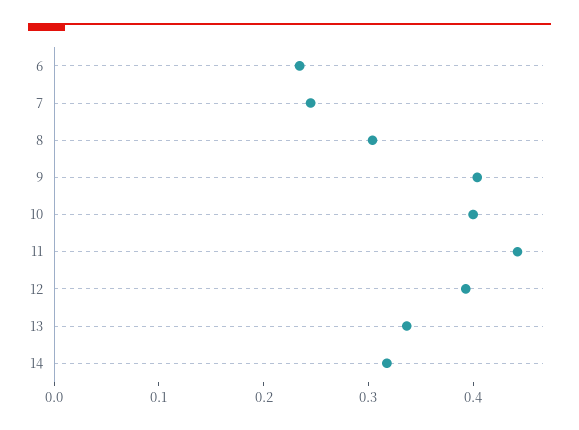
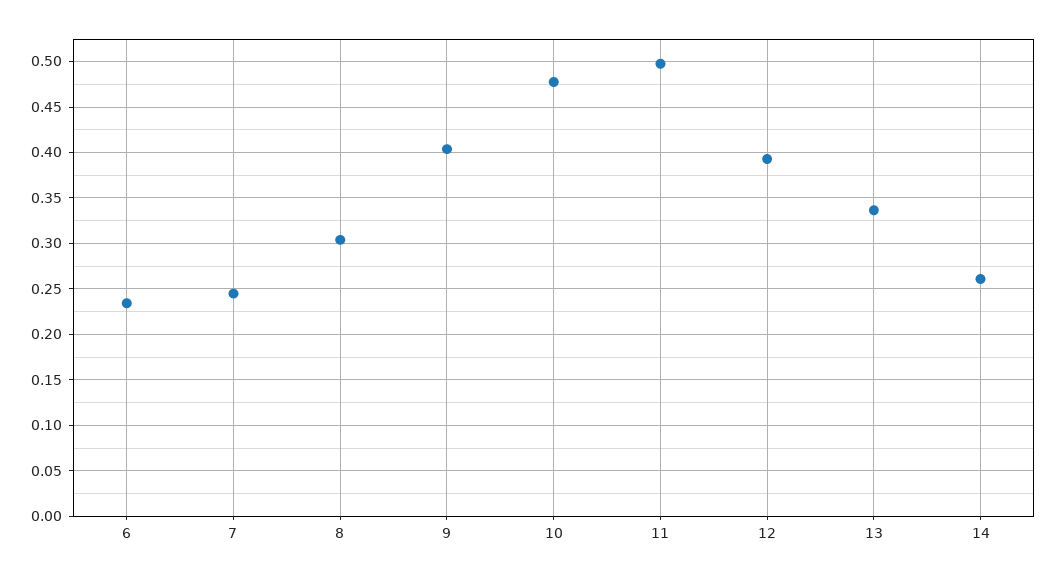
10: 0.4 -> 0.48
11: 0.44 -> 0.5
14: 0.32 -> 0.26

